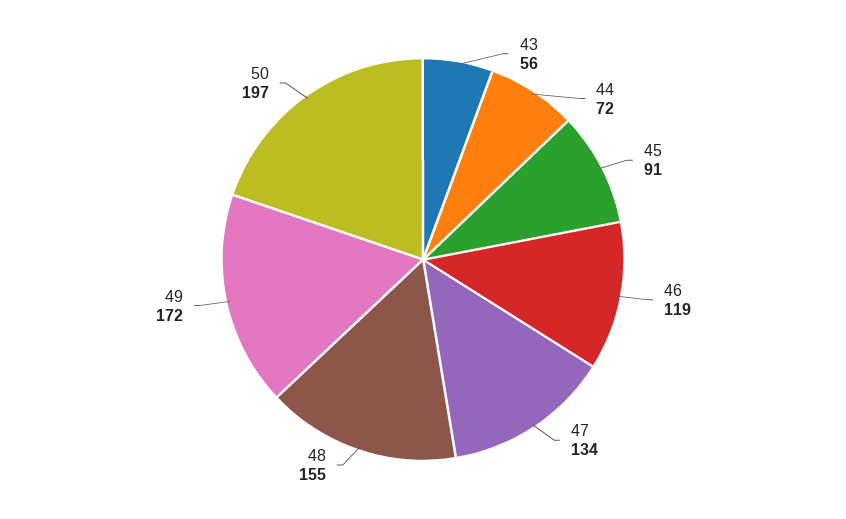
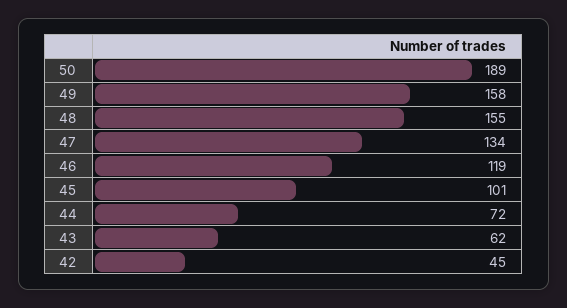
43: 56 -> 62
45: 91 -> 101
49: 172 -> 158
50: 197 -> 189
42: none -> 45

